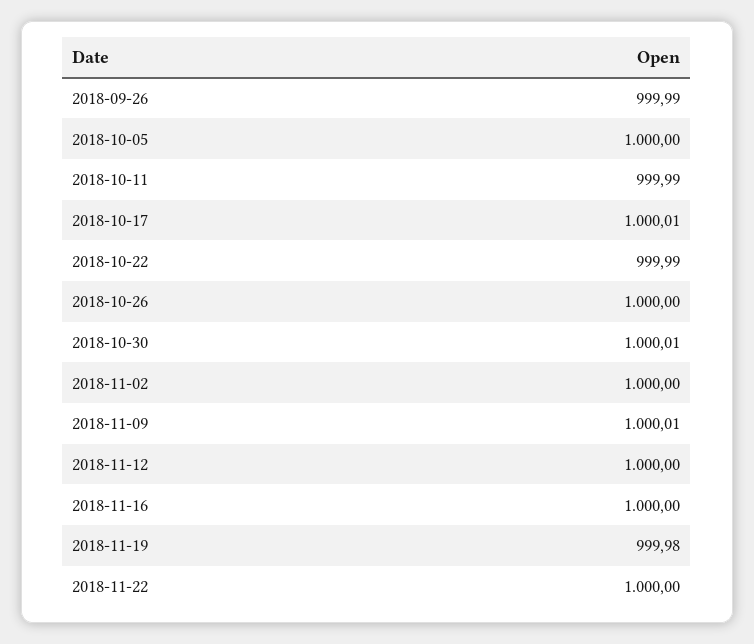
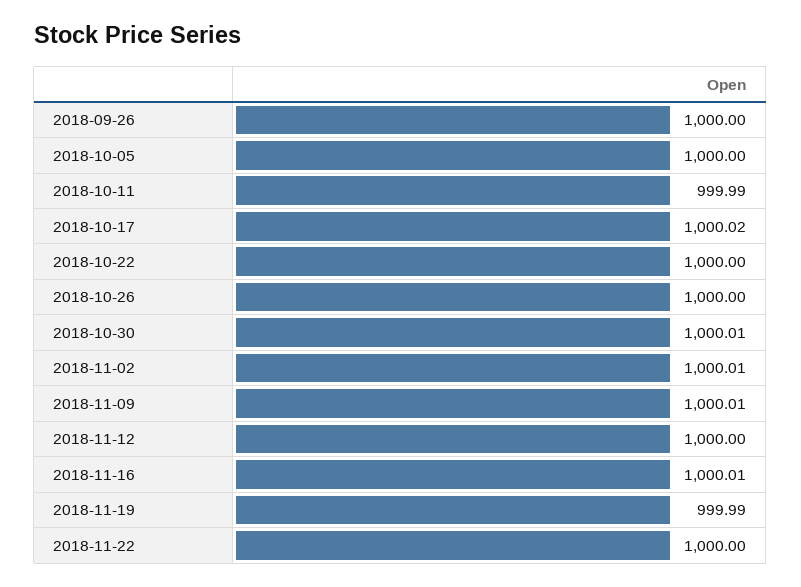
2018-09-26: 999.99 -> 1000
2018-10-17: 1000.01 -> 1000.02
2018-10-22: 999.99 -> 1000
2018-11-02: 1000 -> 1000.01
2018-11-16: 1000 -> 1000.01
2018-11-19: 999.98 -> 999.99

